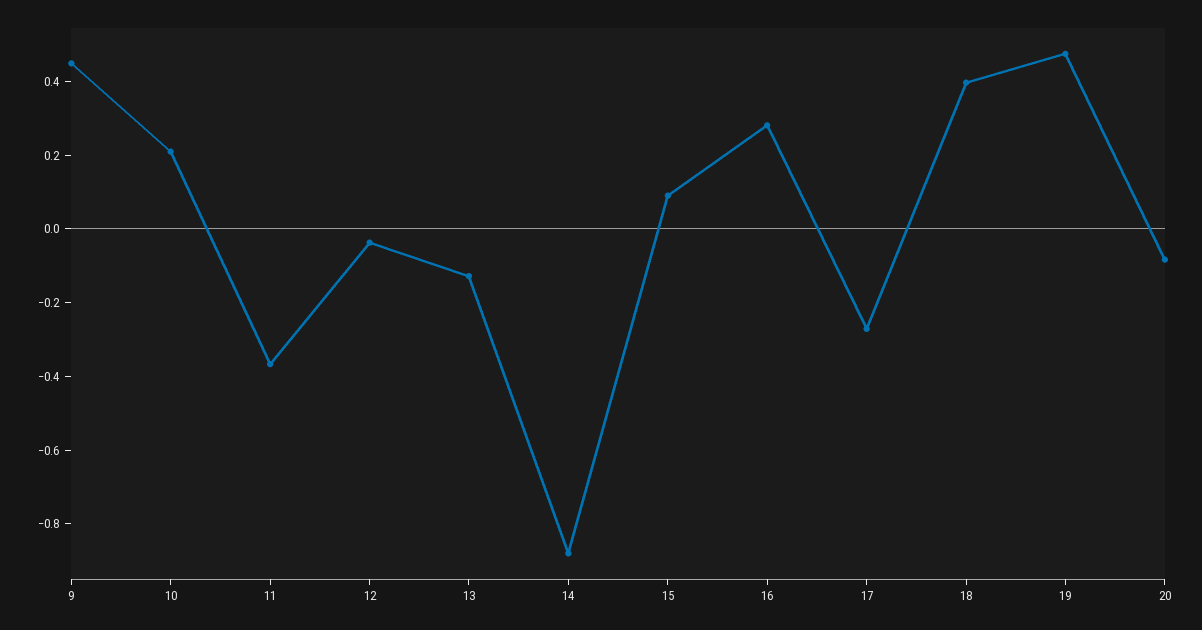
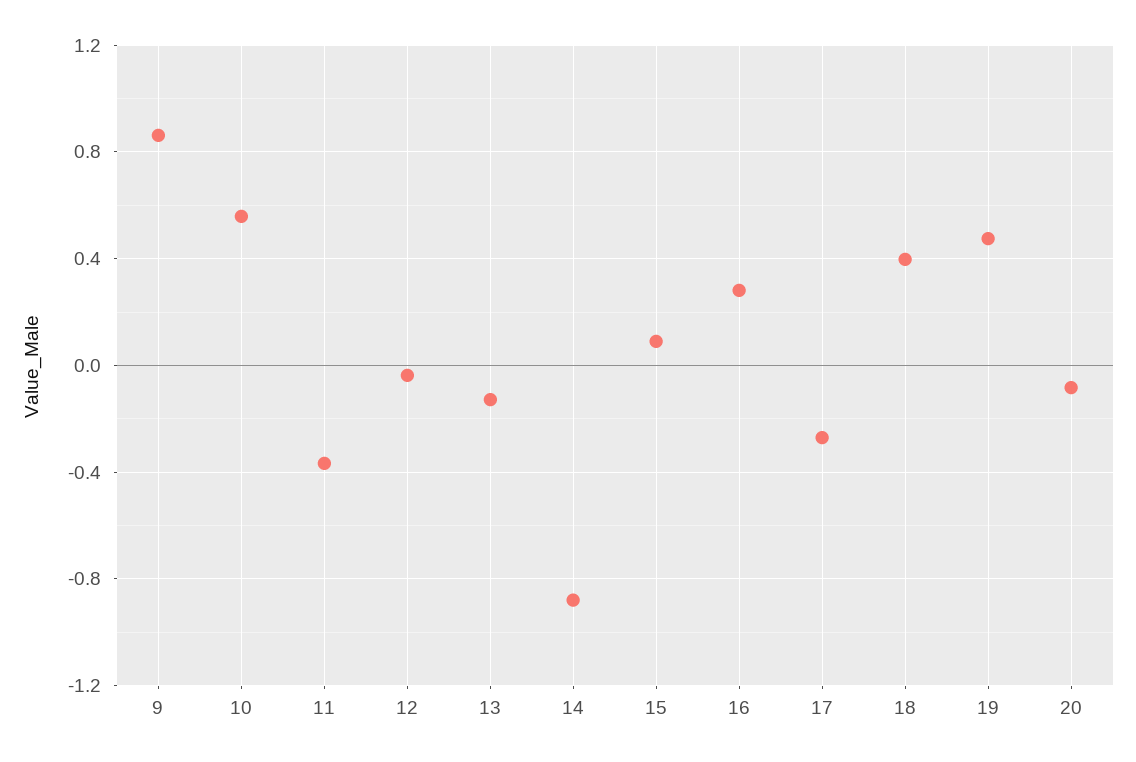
9: 0.45 -> 0.85
10: 0.2 -> 0.55

